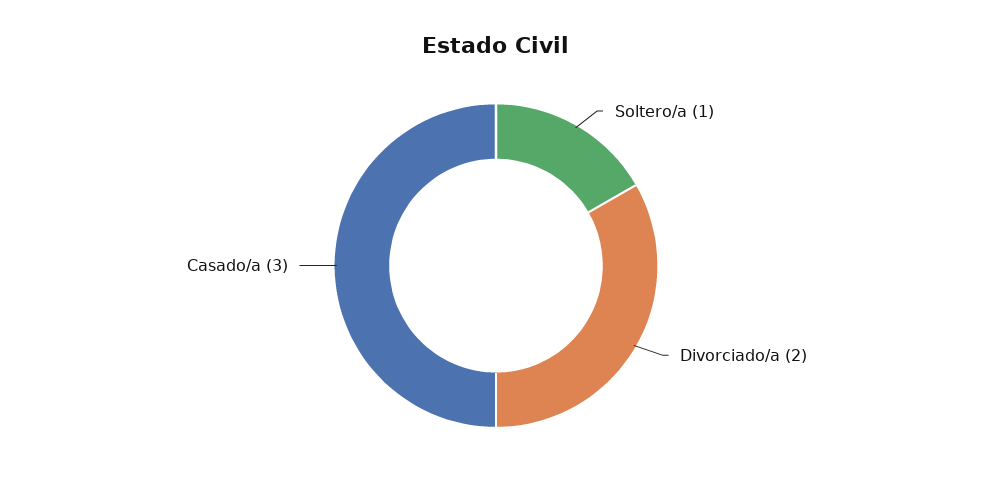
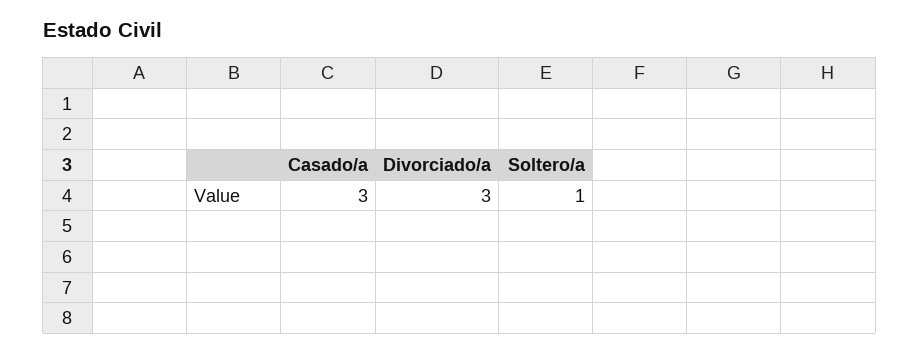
Divorciado/a: 2 -> 3

